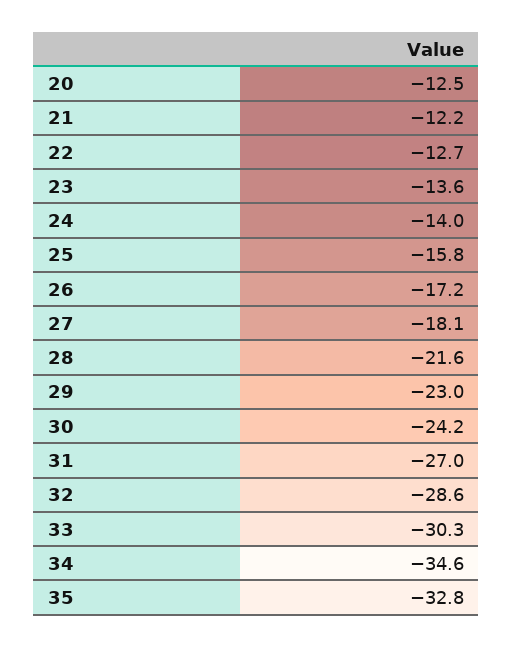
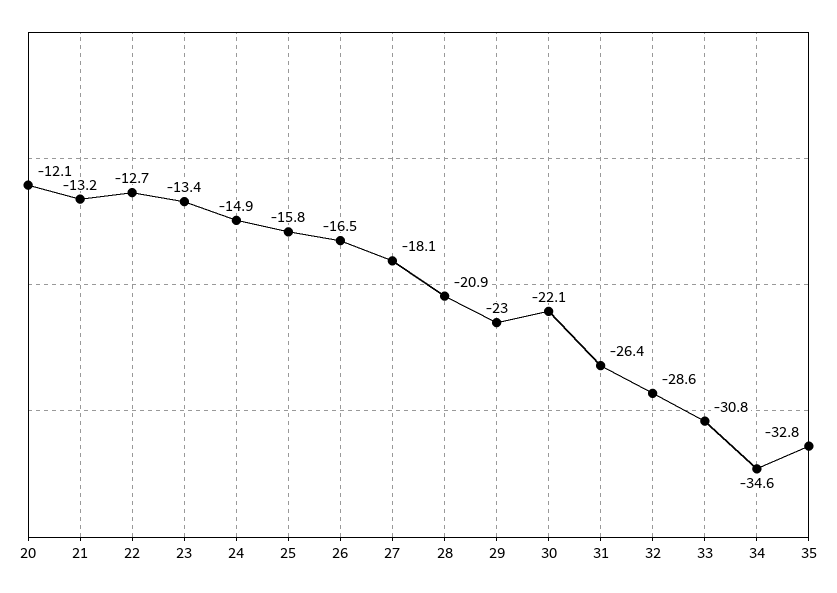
20: -12.5 -> -12.1
21: -12.2 -> -13.2
23: -13.6 -> -13.4
24: -14 -> -14.9
26: -17.2 -> -16.5
28: -21.6 -> -20.9
30: -24.2 -> -22.1
31: -27 -> -26.4
33: -30.3 -> -30.8

